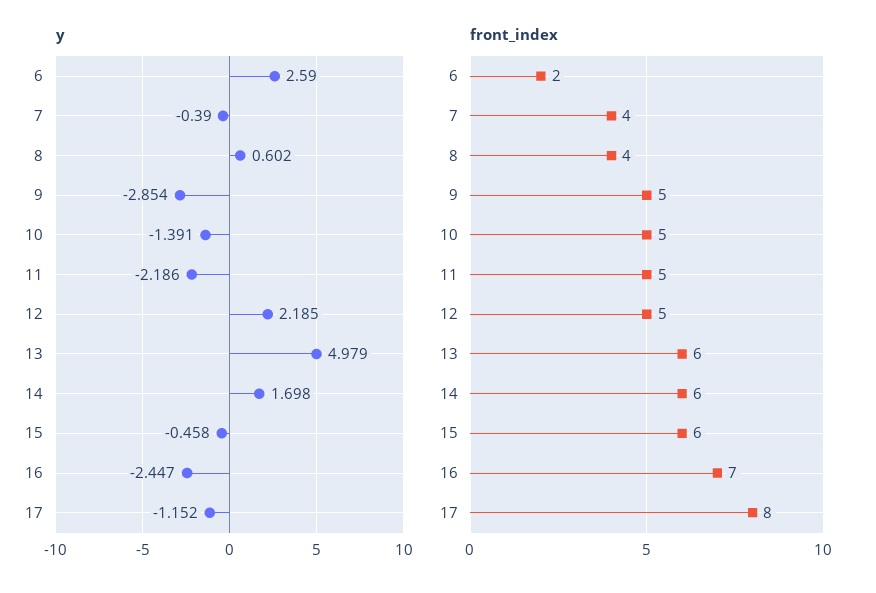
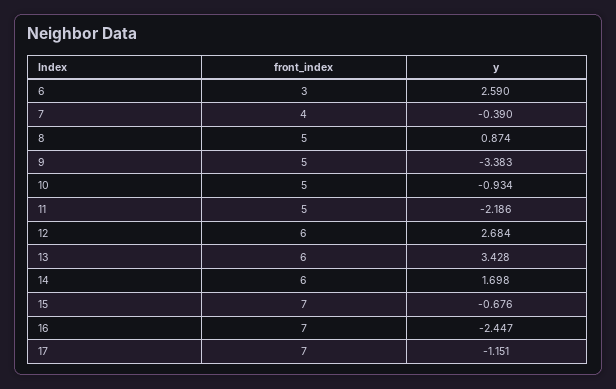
y, 8: 0.602 -> 0.874
y, 9: -2.854 -> -3.383
y, 10: -1.391 -> -0.934
y, 12: 2.185 -> 2.684
y, 13: 4.979 -> 3.428
y, 15: -0.458 -> -0.676
y, 17: -1.152 -> -1.151
front_index, 6: 2 -> 3
front_index, 8: 4 -> 5
front_index, 12: 5 -> 6
front_index, 15: 6 -> 7
front_index, 17: 8 -> 7

